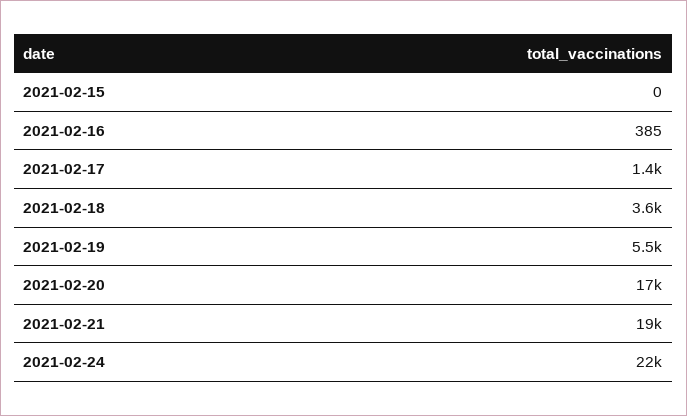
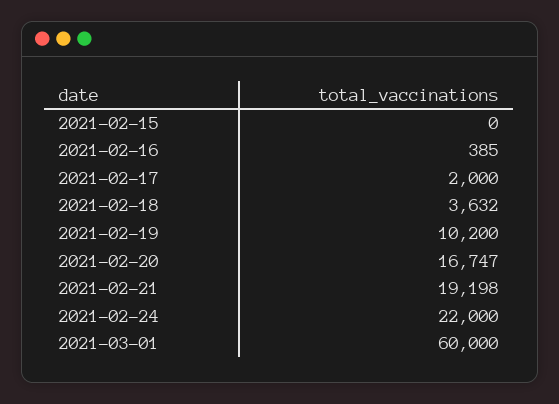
2021-02-17: 1400 -> 2000
2021-02-19: 5500 -> 10200
2021-03-01: none -> 60000

